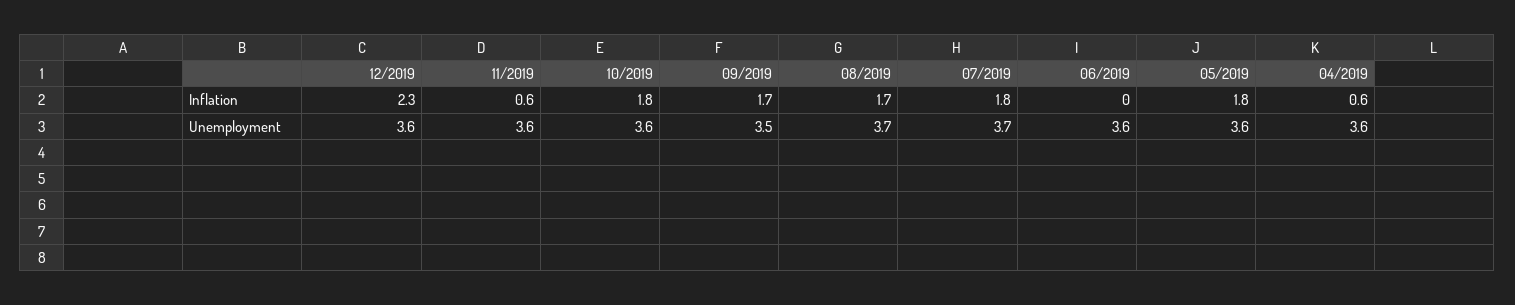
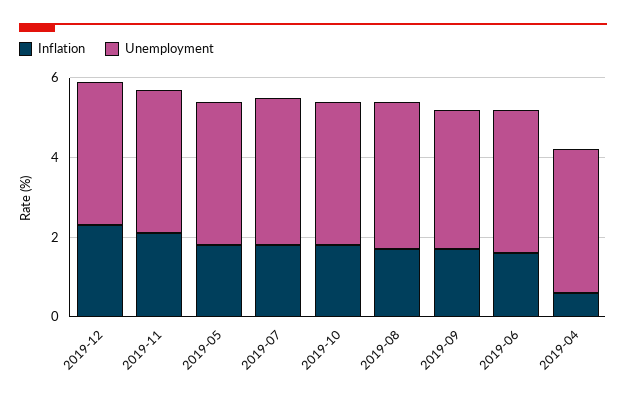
Inflation, 11/2019: 0.6 -> 2
Inflation, 06/2019: 0 -> 1.5

